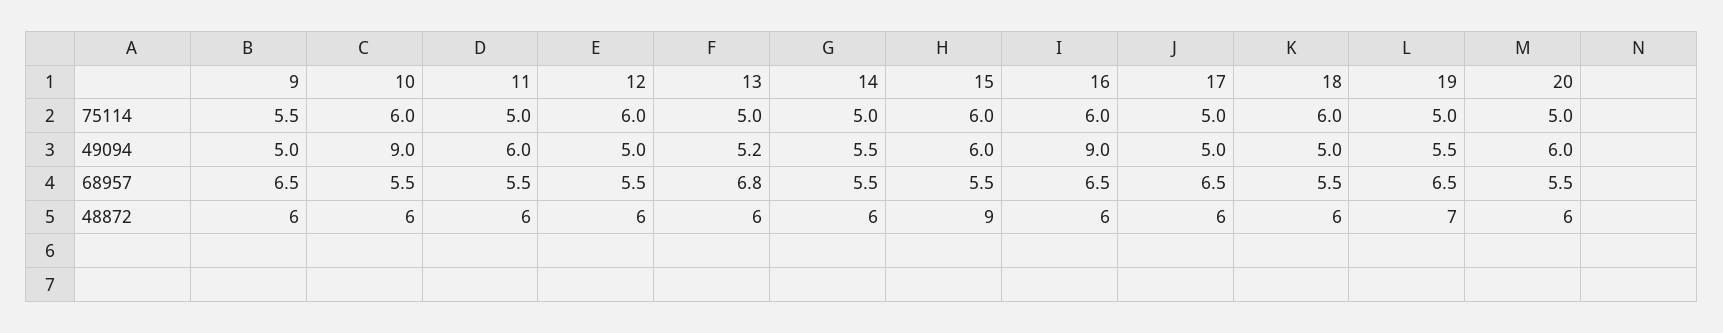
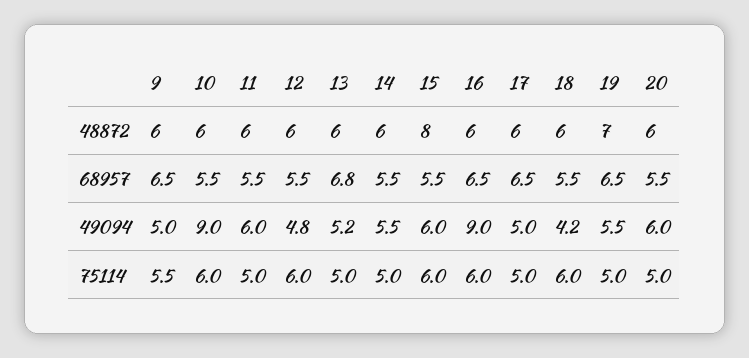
12, 49094: 5 -> 4.8
18, 49094: 5 -> 4.2
15, 48872: 9 -> 8

